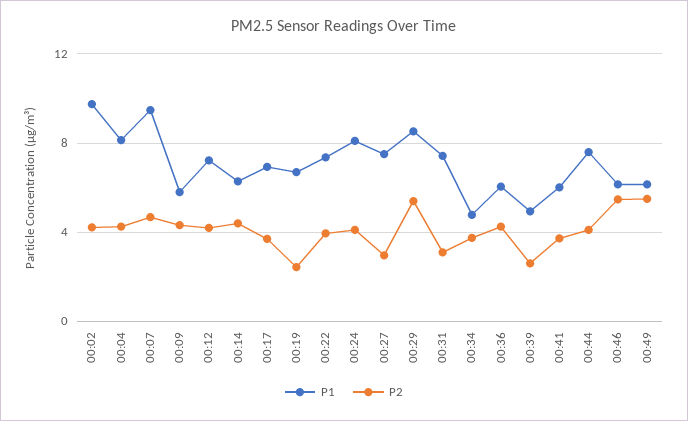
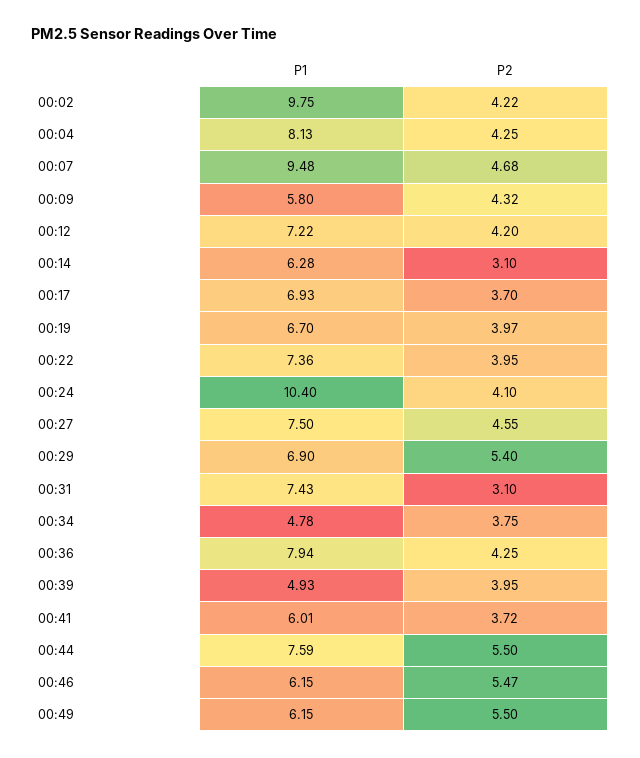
P2, 00:14: 4.5 -> 3.1
P2, 00:19: 2.5 -> 3.97
P1, 00:24: 8 -> 10.4
P2, 00:27: 3 -> 4.55
P1, 00:29: 8.5 -> 6.9
P1, 00:36: 6 -> 7.94
P2, 00:39: 2.5 -> 3.95
P2, 00:44: 4 -> 5.5

